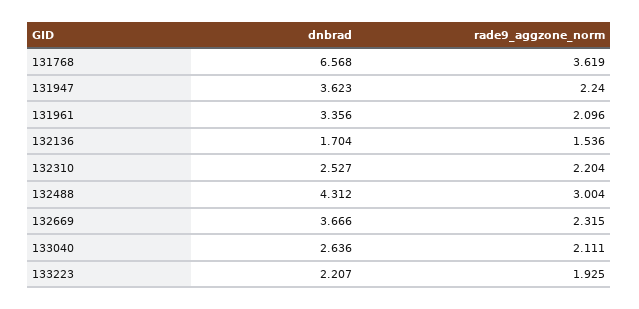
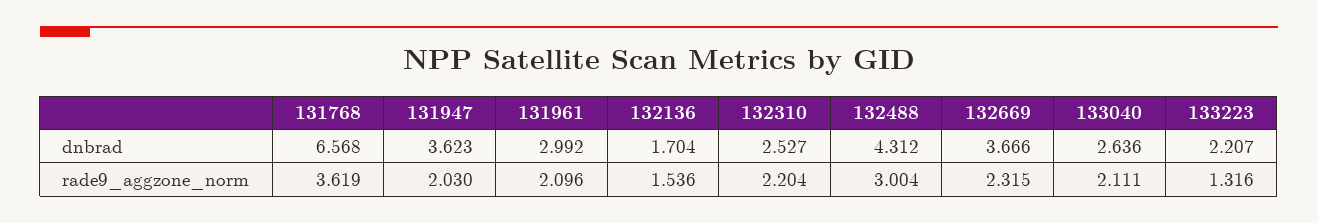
rade9_aggzone_norm, 131947: 2.24 -> 2.03
dnbrad, 131961: 3.356 -> 2.992
rade9_aggzone_norm, 133223: 1.925 -> 1.316

